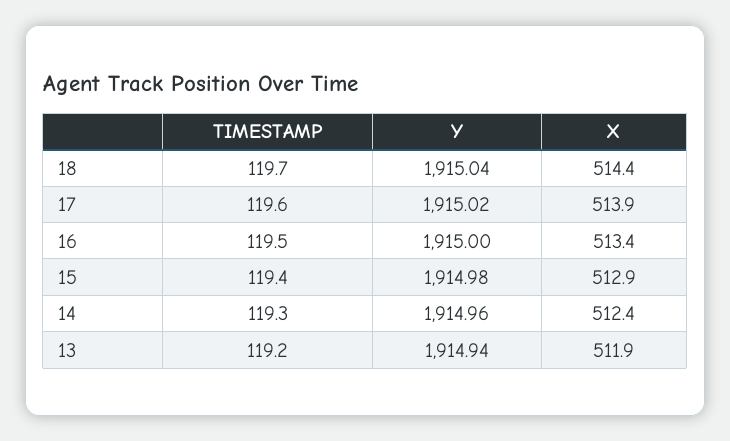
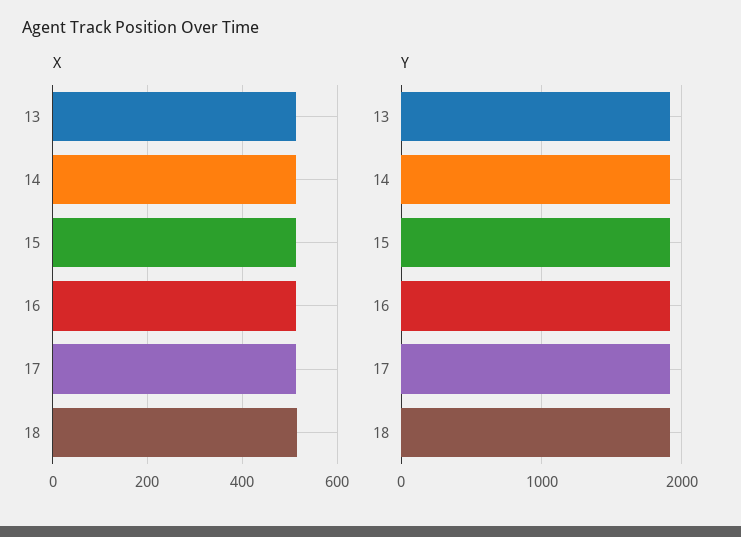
TIMESTAMP, 18: 119.7 -> none
TIMESTAMP, 17: 119.6 -> none
TIMESTAMP, 16: 119.5 -> none
TIMESTAMP, 15: 119.4 -> none
TIMESTAMP, 14: 119.3 -> none
TIMESTAMP, 13: 119.2 -> none

